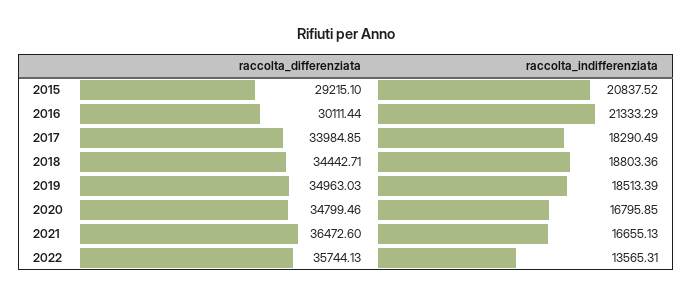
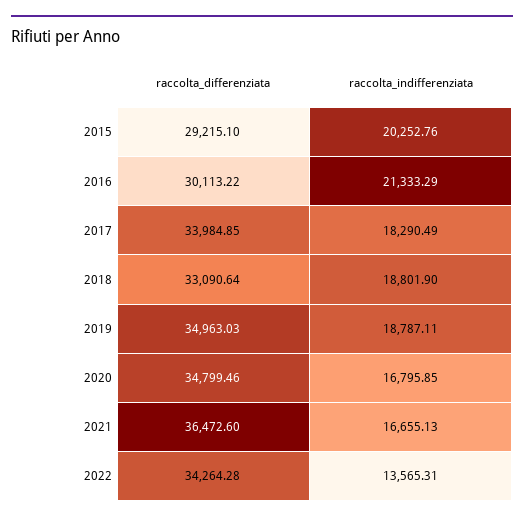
raccolta_indifferenziata, 2015: 20837.52 -> 20252.76
raccolta_differenziata, 2016: 30111.44 -> 30113.22
raccolta_differenziata, 2018: 34442.71 -> 33090.64
raccolta_indifferenziata, 2018: 18803.36 -> 18801.9
raccolta_indifferenziata, 2019: 18513.39 -> 18787.11
raccolta_differenziata, 2022: 35744.13 -> 34264.28

